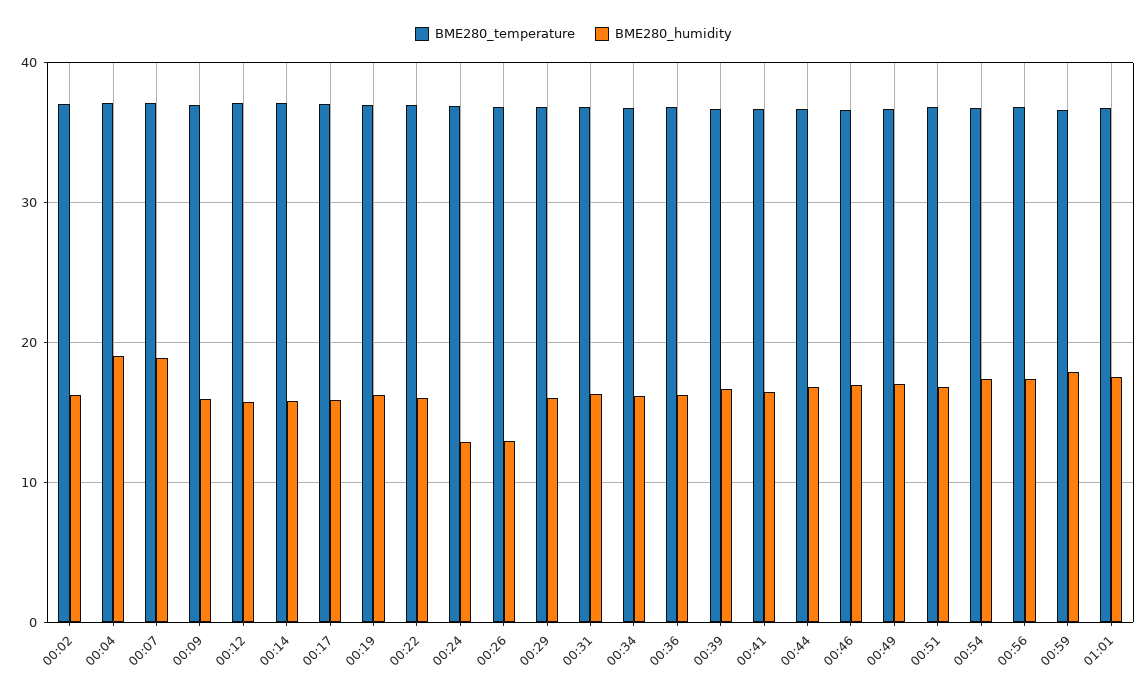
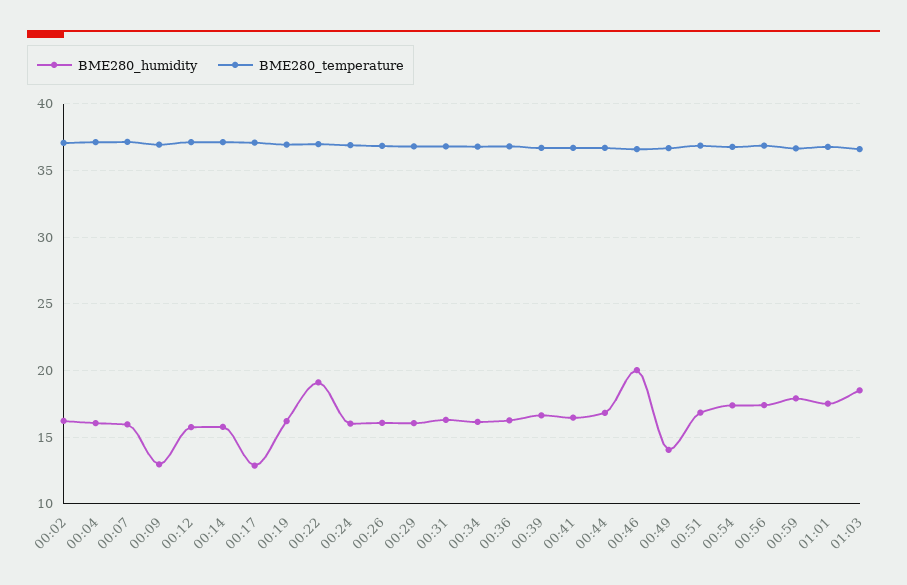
BME280_humidity, 00:04: 19 -> 16
BME280_humidity, 00:07: 19 -> 16
BME280_humidity, 00:09: 16 -> 13
BME280_humidity, 00:17: 16 -> 13
BME280_humidity, 00:22: 16 -> 19
BME280_humidity, 00:24: 13 -> 16
BME280_humidity, 00:26: 13 -> 16
BME280_humidity, 00:46: 17 -> 20
BME280_humidity, 00:49: 17 -> 14
BME280_humidity, 01:03: none -> 18.5
BME280_temperature, 01:03: none -> 36.5

